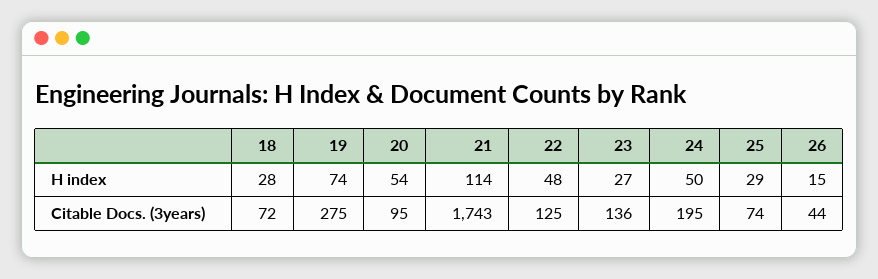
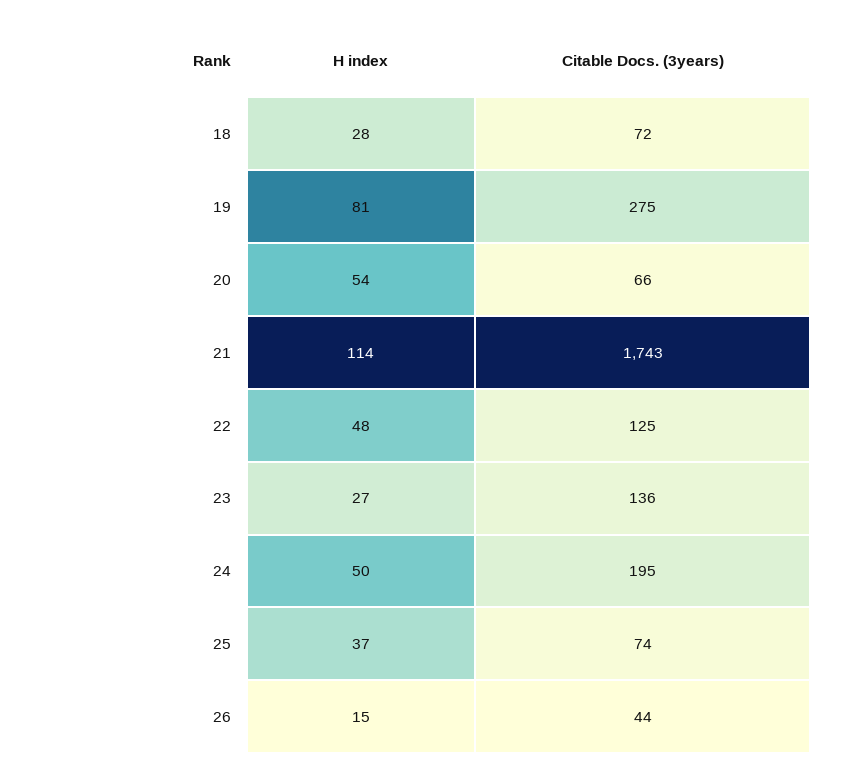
19, H index: 74 -> 81
25, H index: 29 -> 37
20, Citable Docs. (3years): 95 -> 66

